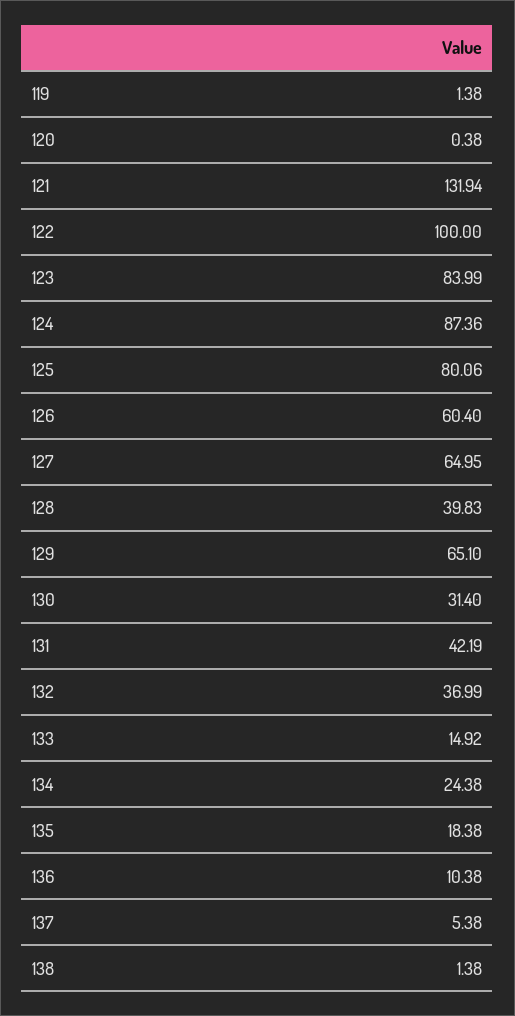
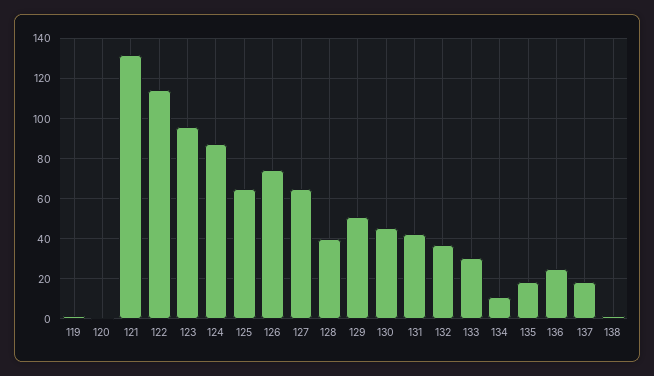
122: 100 -> 115
123: 83.99 -> 95
125: 80.06 -> 65
126: 60.4 -> 75
129: 65.1 -> 50
130: 31.4 -> 45
133: 14.92 -> 30
134: 24.38 -> 10
136: 10.38 -> 25
137: 5.38 -> 20

